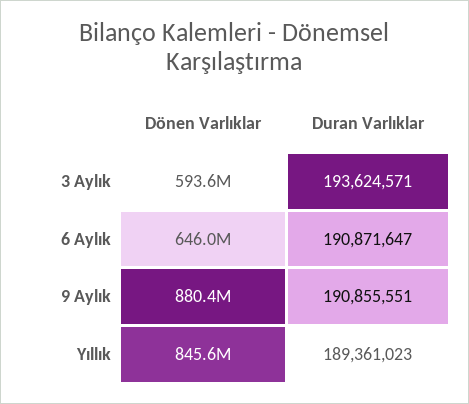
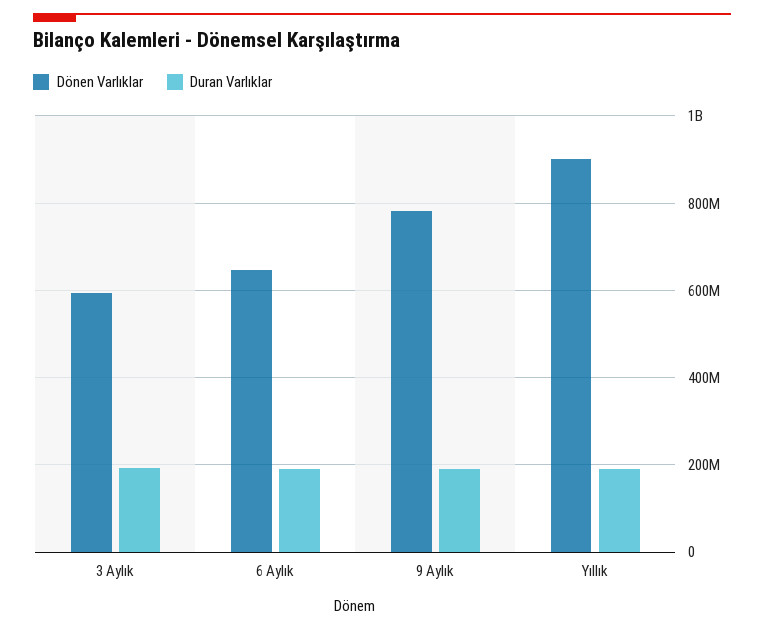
Dönen Varlıklar, 9 Aylık: 880400000 -> 780000000
Dönen Varlıklar, Yıllık: 845600000 -> 900000000

